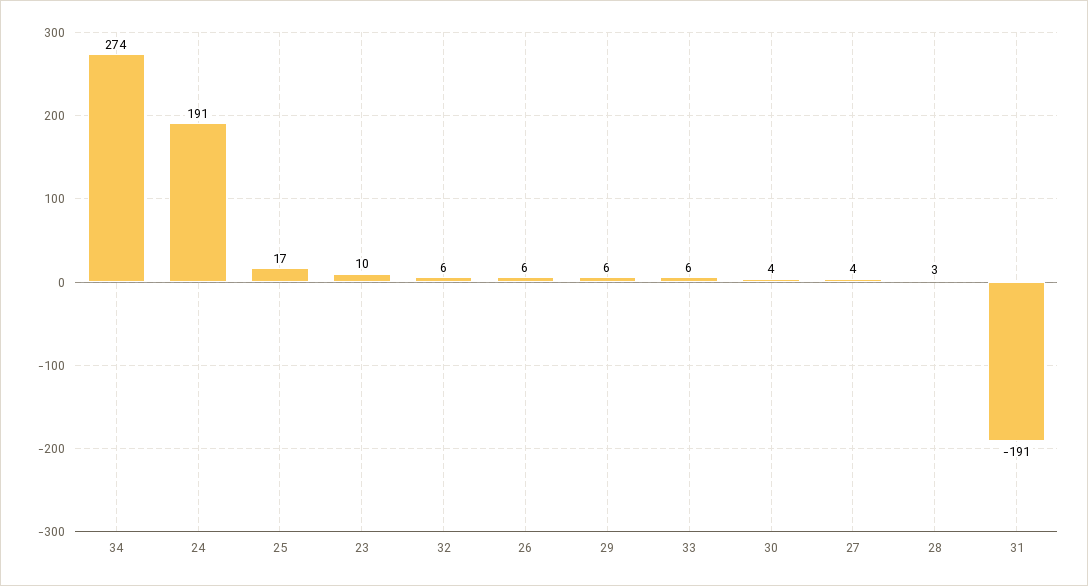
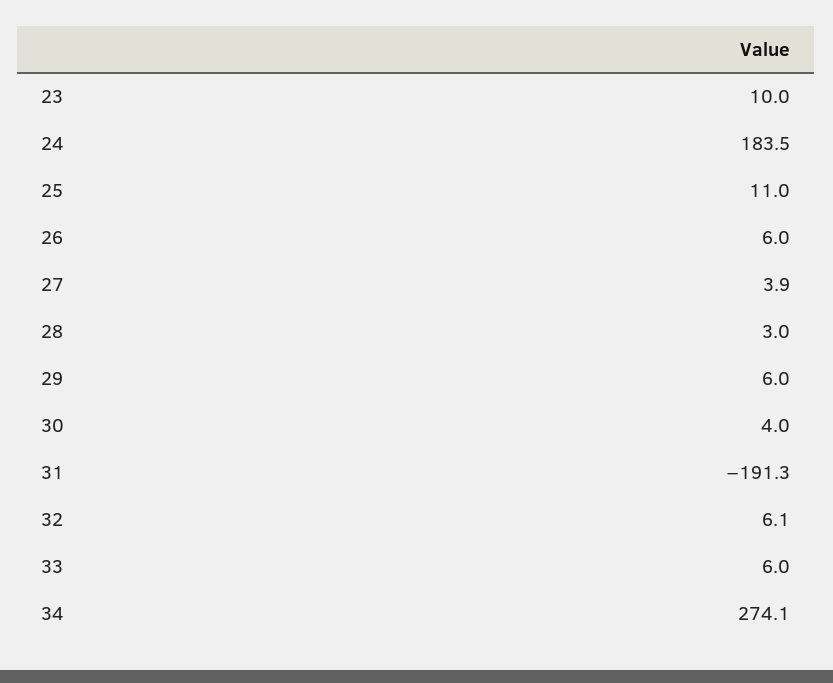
24: 191 -> 183.5
25: 17 -> 11

